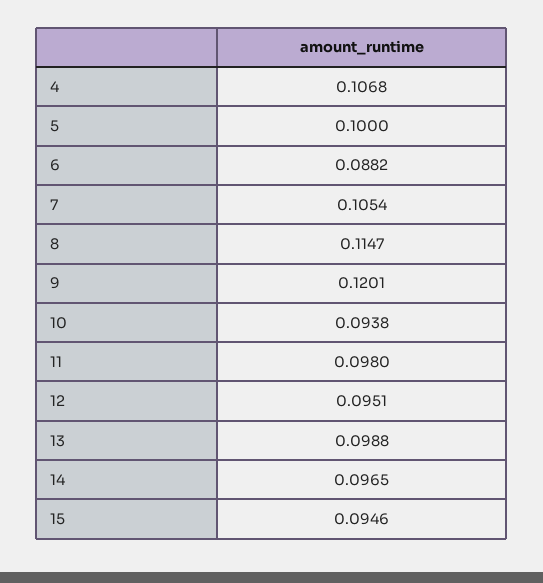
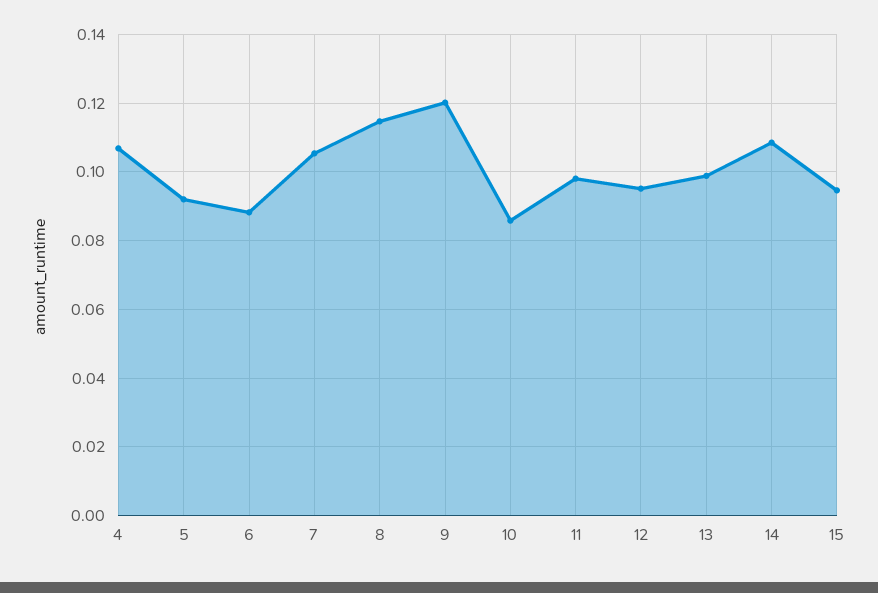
5: 0.1 -> 0.092
10: 0.0938 -> 0.086
14: 0.0965 -> 0.108

